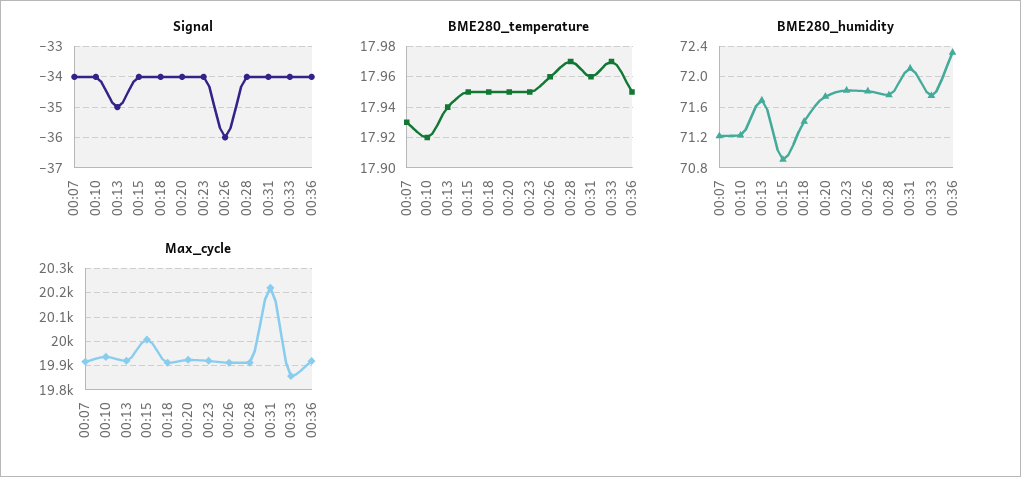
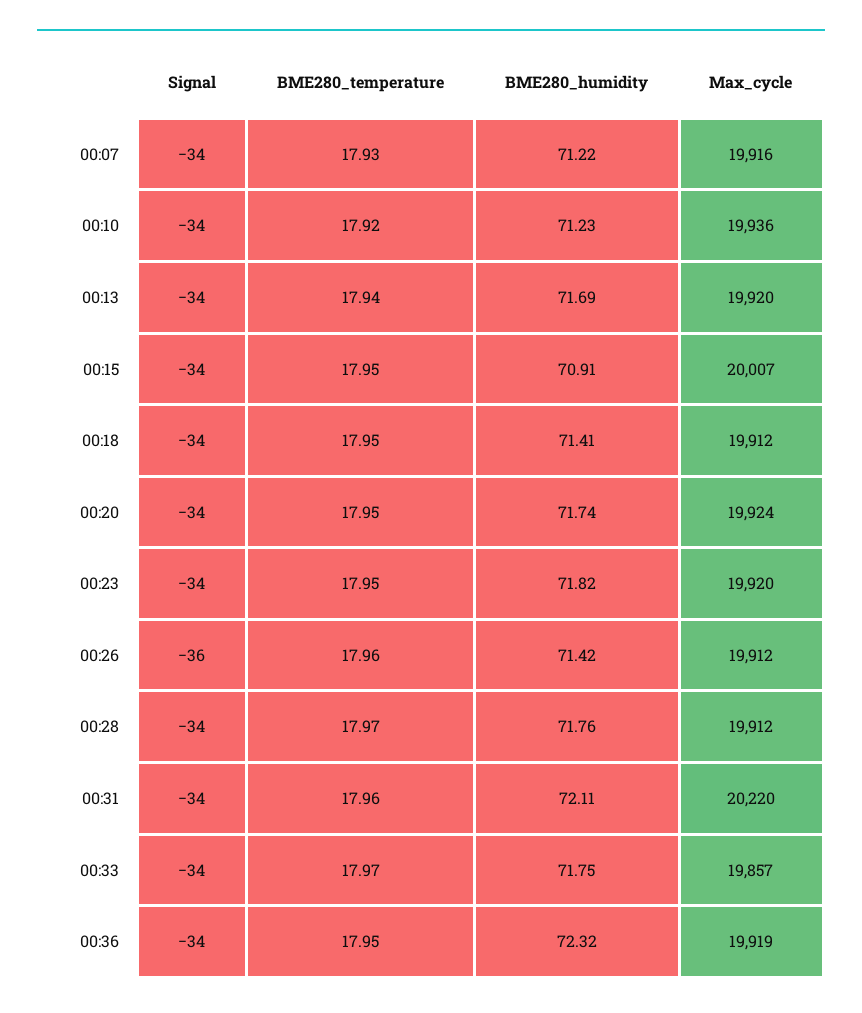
Signal, 00:13: -35 -> -34
BME280_humidity, 00:26: 71.8 -> 71.42

